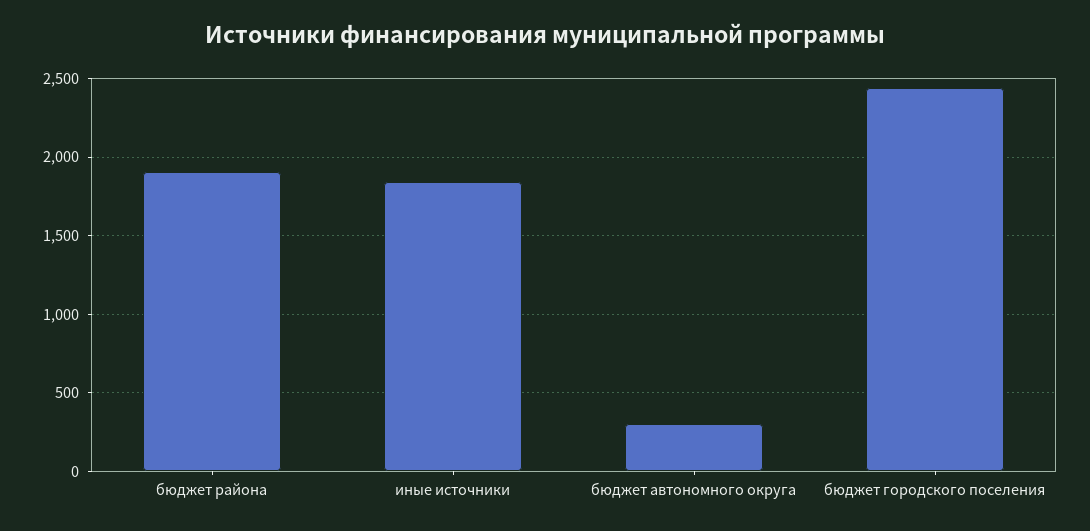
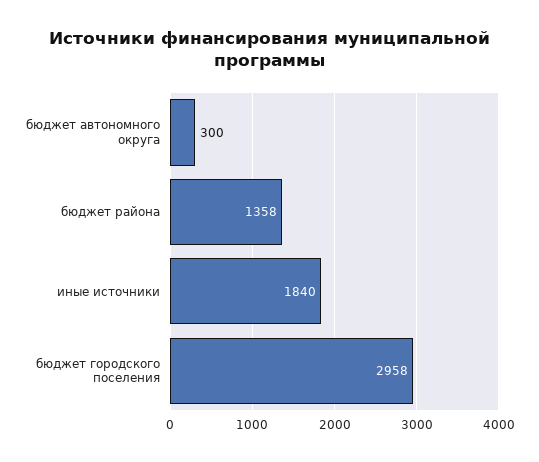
бюджет района: 1900 -> 1358
бюджет городского поселения: 2450 -> 2958

